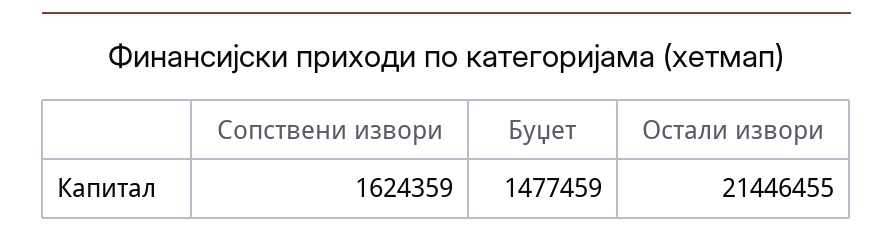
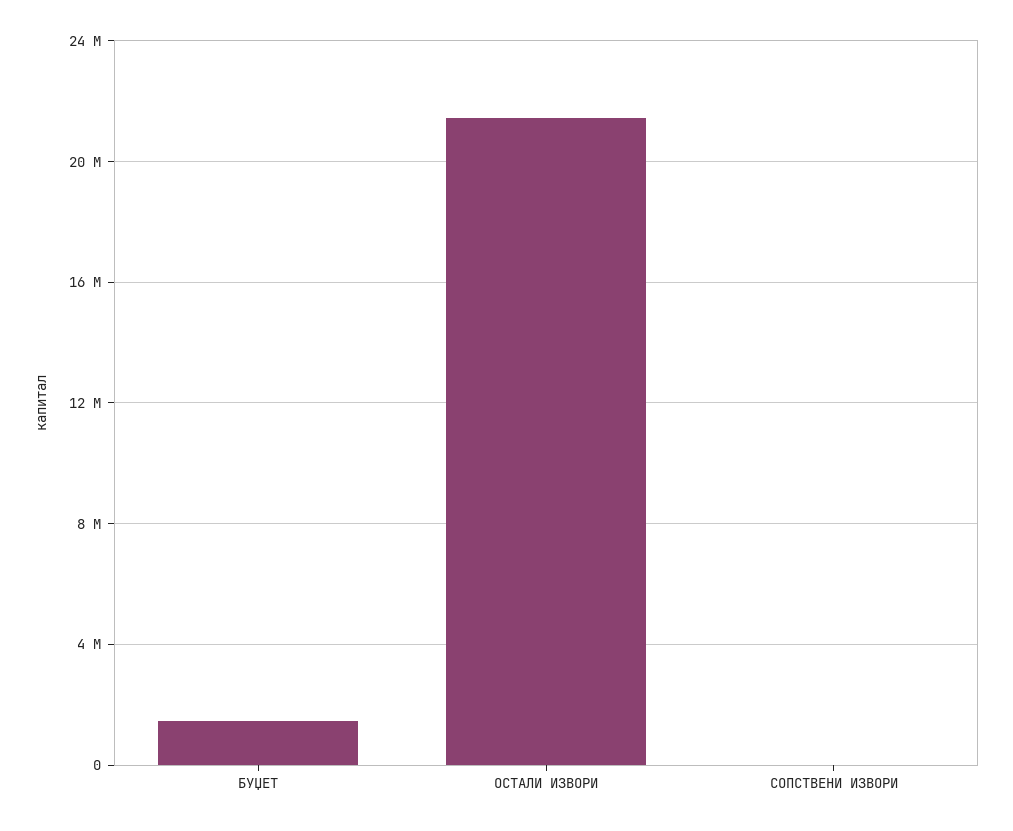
Сопствени извори: 1624359 -> 0

